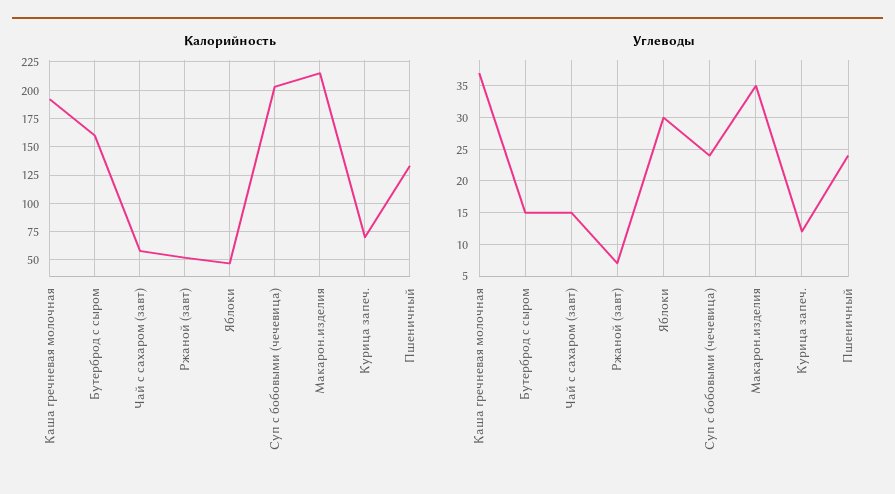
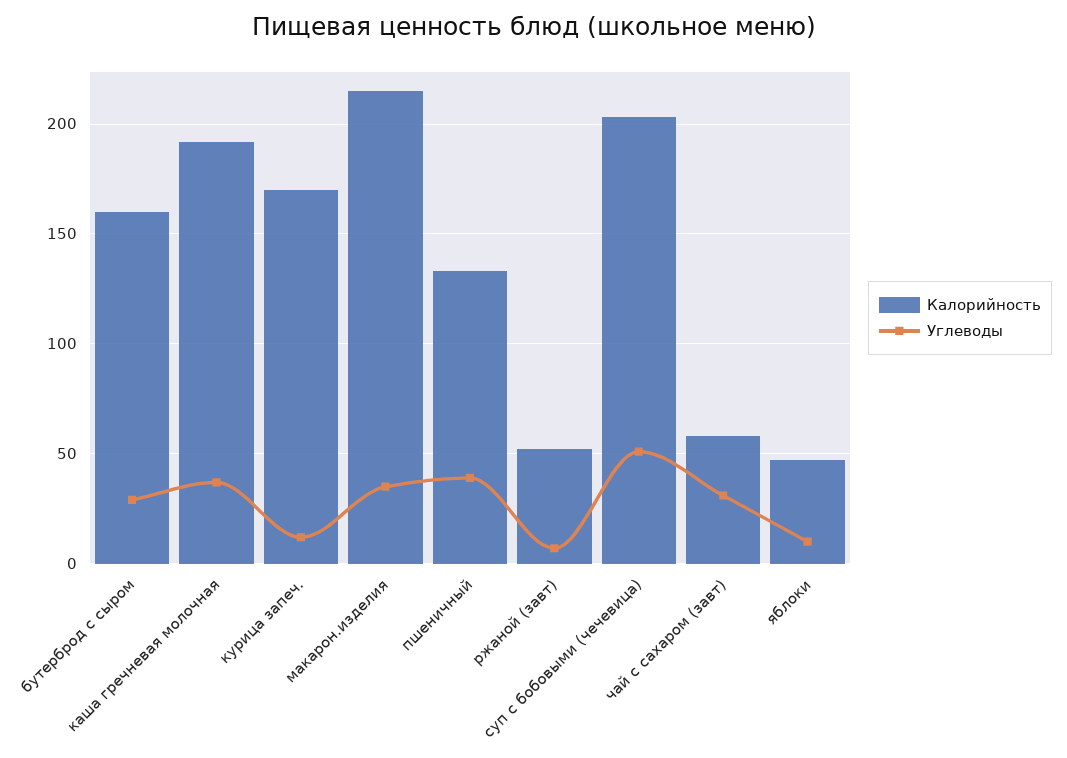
Калорийность, Курица запеч.: 75 -> 170
Углеводы, Бутерброд с сыром: 15 -> 30
Углеводы, Чай с сахаром (завт): 15 -> 30
Углеводы, Яблоки: 30 -> 10
Углеводы, Суп с бобовыми (чечевица): 24 -> 50
Углеводы, Пшеничный: 24 -> 40

